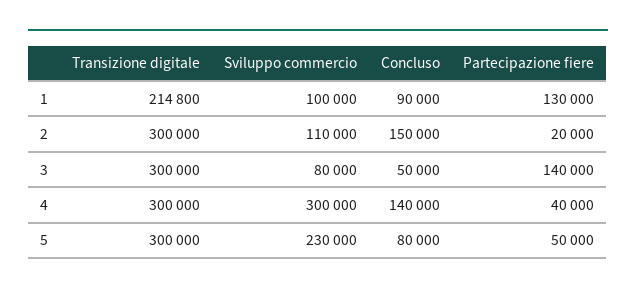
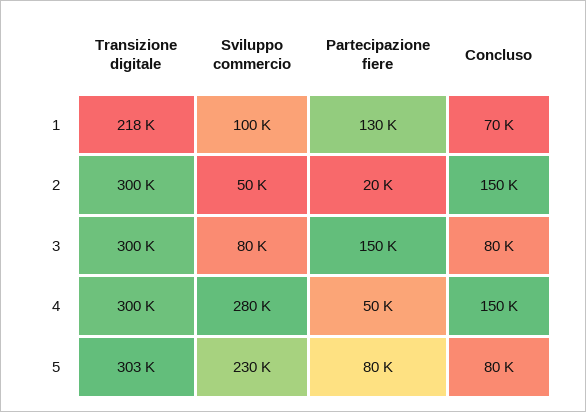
Transizione digitale, 1: 214800 -> 218000
Concluso, 1: 90000 -> 70000
Sviluppo commercio, 2: 110000 -> 50000
Concluso, 3: 50000 -> 80000
Partecipazione fiere, 3: 140000 -> 150000
Sviluppo commercio, 4: 300000 -> 280000
Concluso, 4: 140000 -> 150000
Partecipazione fiere, 4: 40000 -> 50000
Transizione digitale, 5: 300000 -> 303000
Partecipazione fiere, 5: 50000 -> 80000

